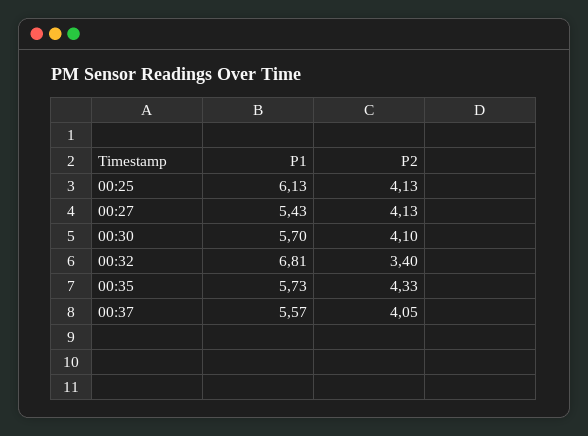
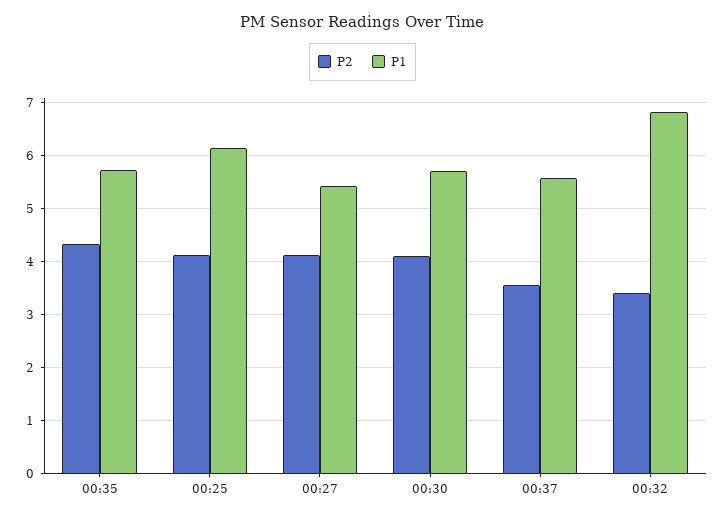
P2, 00:37: 4.05 -> 3.6

